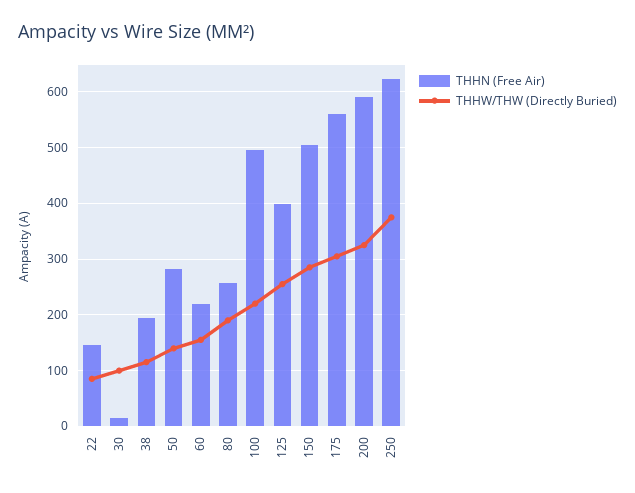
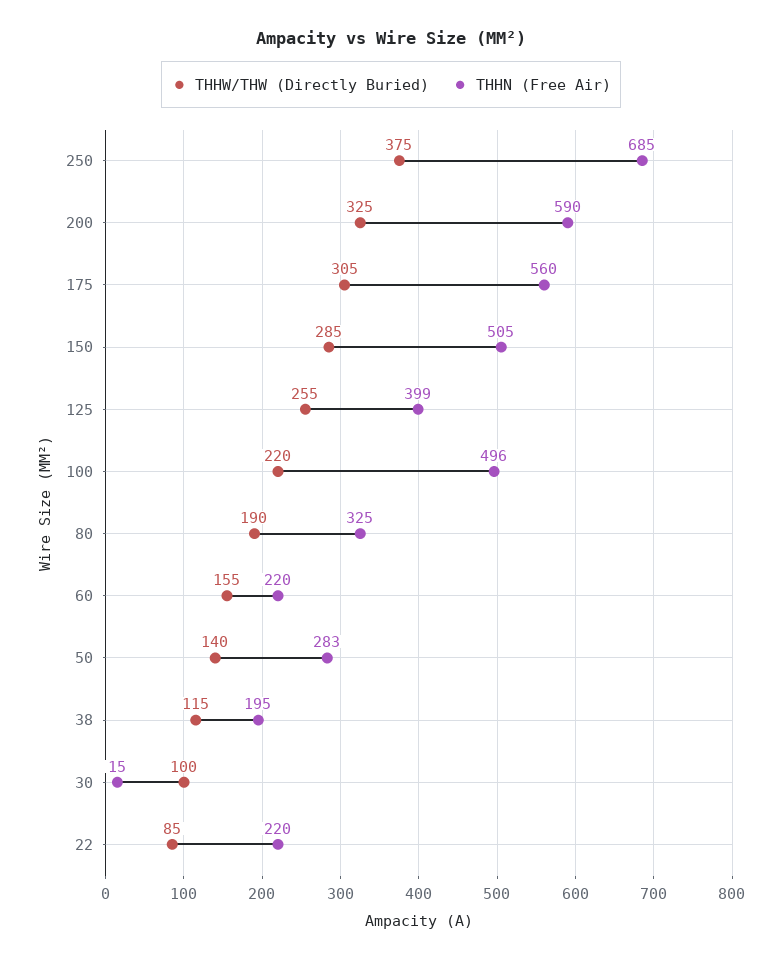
THHN (Free Air), 22: 140 -> 220
THHN (Free Air), 80: 260 -> 325
THHN (Free Air), 250: 620 -> 685

